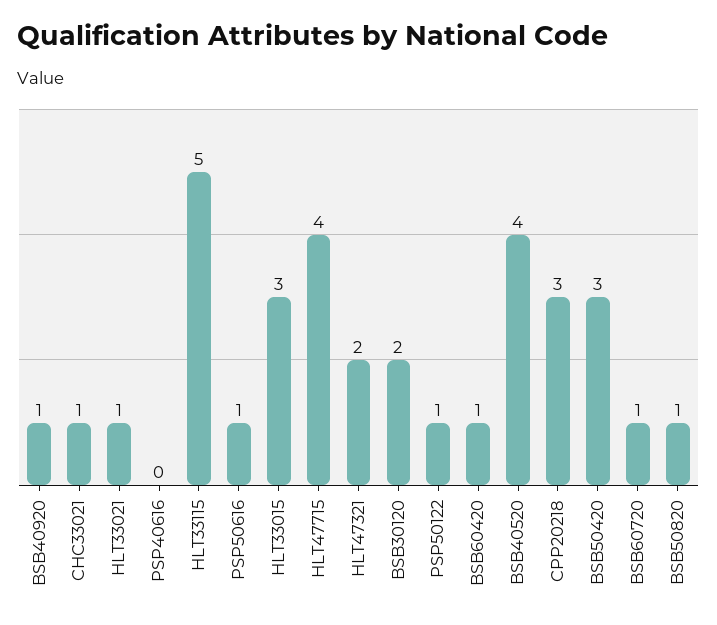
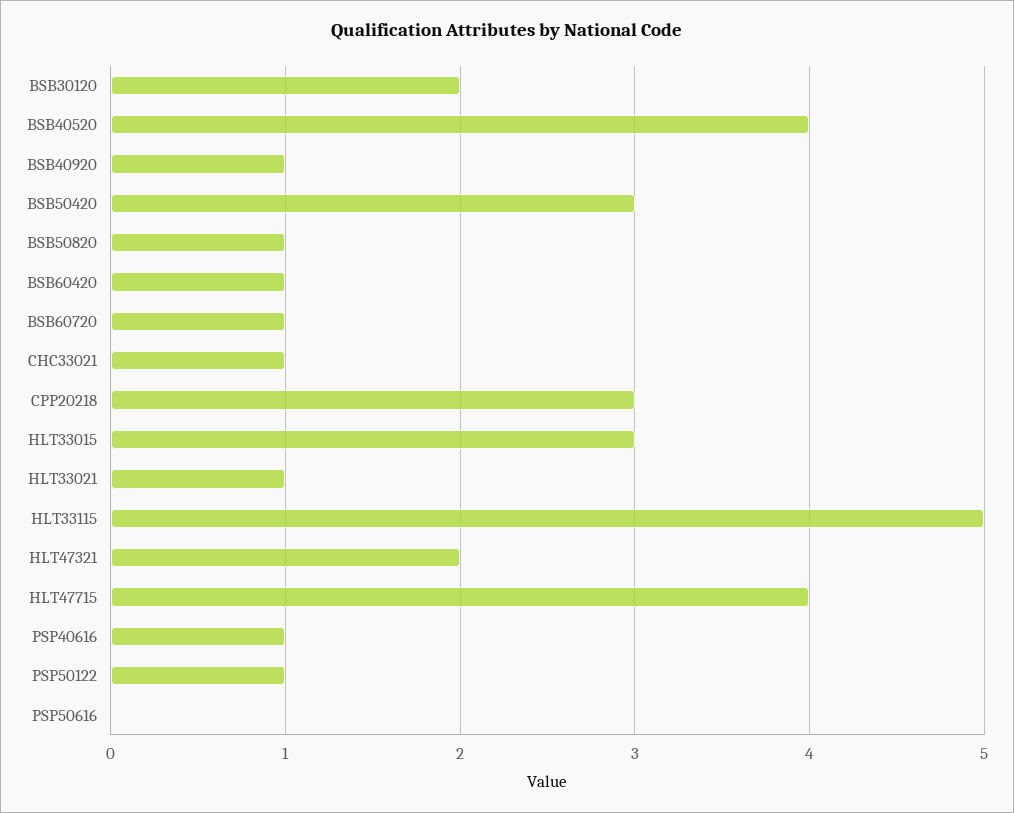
PSP40616: 0 -> 1
PSP50616: 1 -> 0

